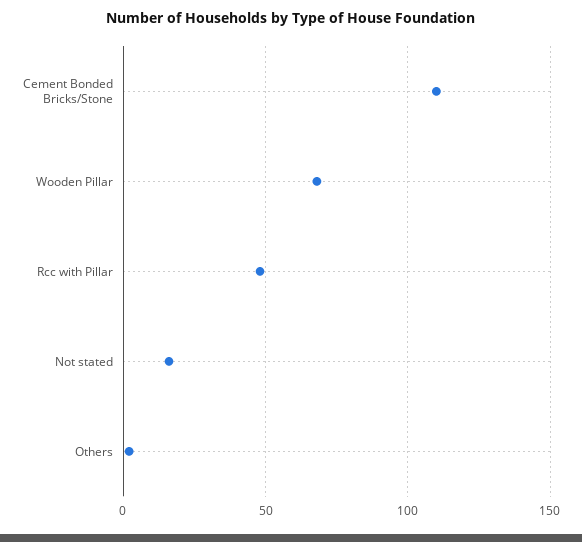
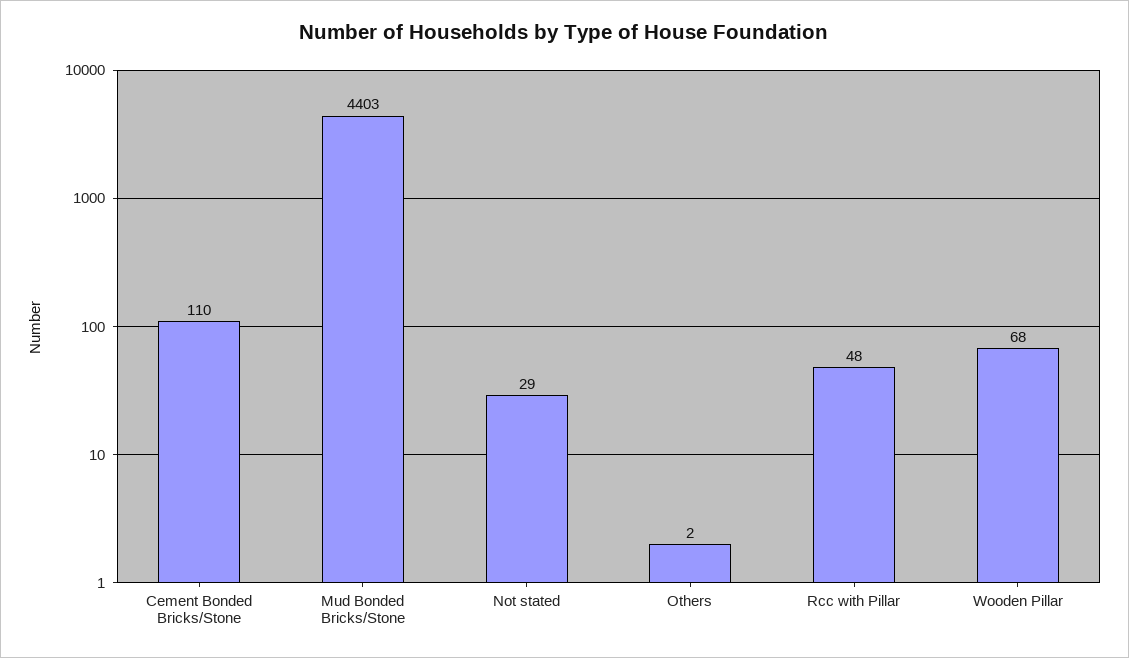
Not stated: 15 -> 29
Mud Bonded Bricks/Stone: none -> 4403

